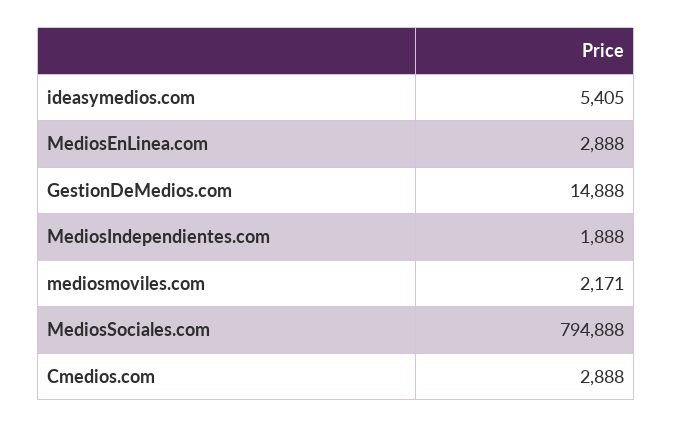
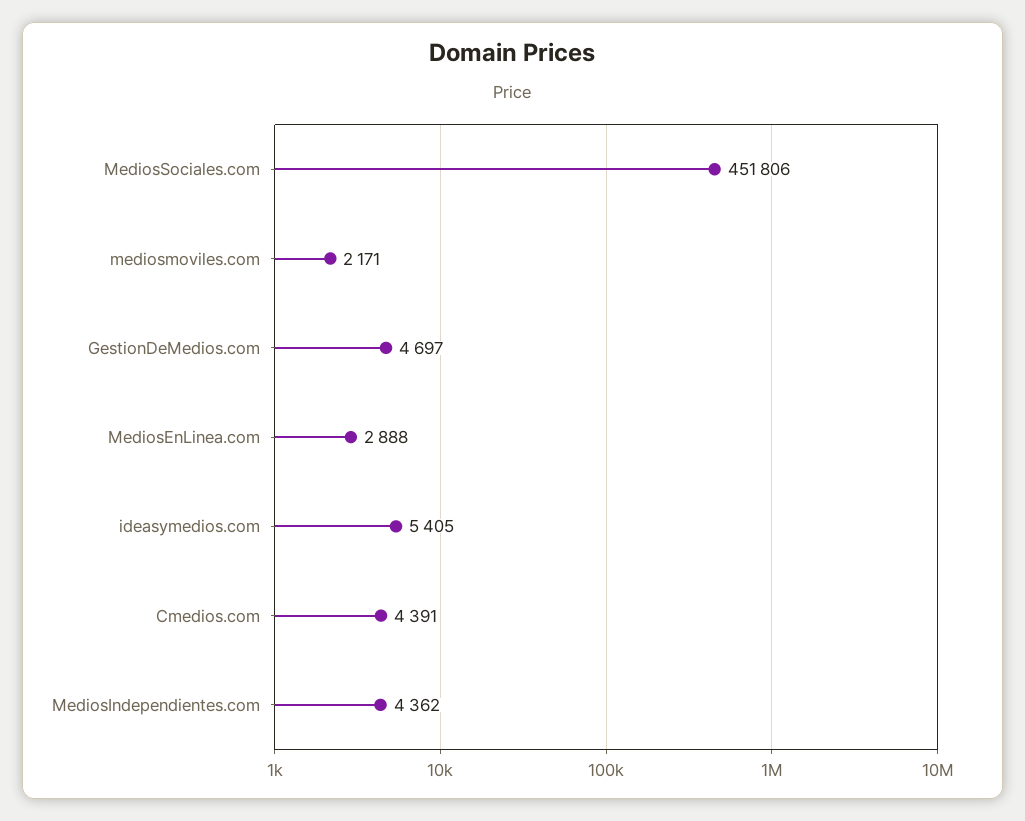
GestionDeMedios.com: 14888 -> 4697
MediosIndependientes.com: 1888 -> 4362
MediosSociales.com: 794888 -> 451806
Cmedios.com: 2888 -> 4391

